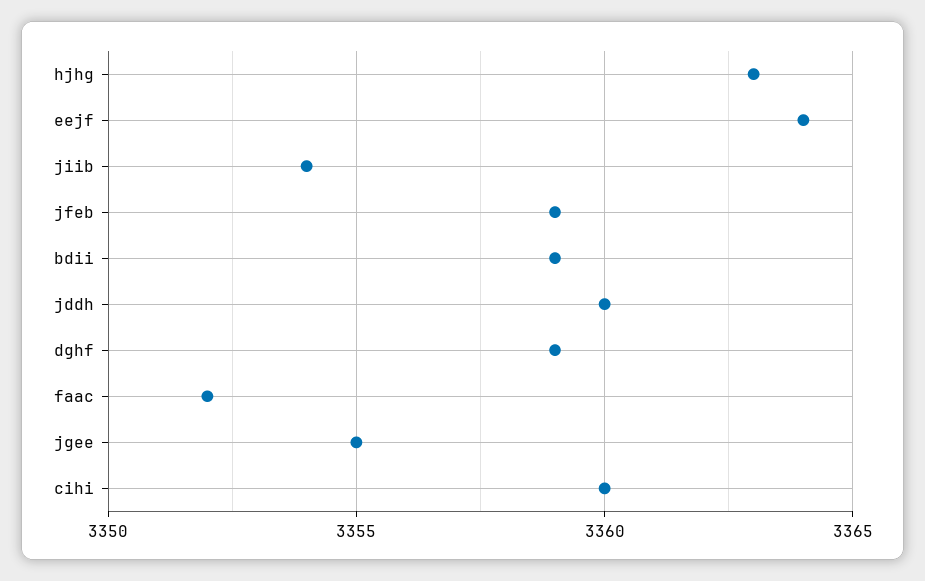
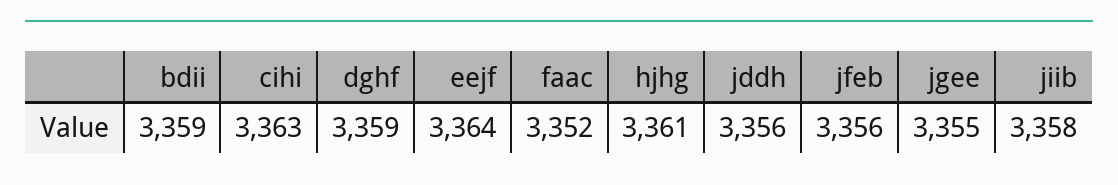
hjhg: 3363 -> 3361
jiib: 3354 -> 3358
jfeb: 3359 -> 3356
jddh: 3360 -> 3356
cihi: 3360 -> 3363

